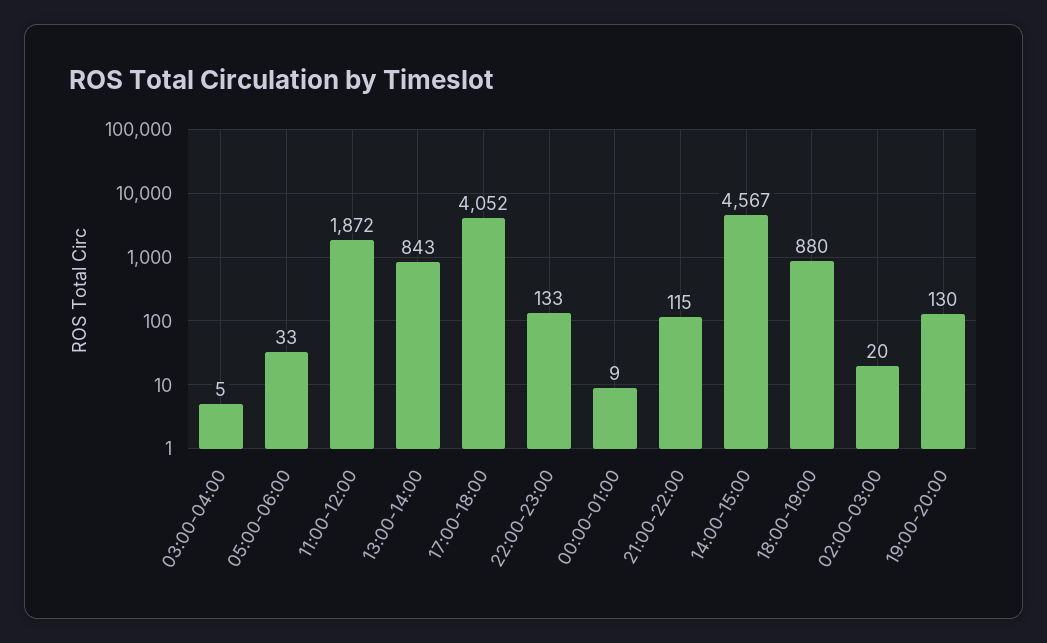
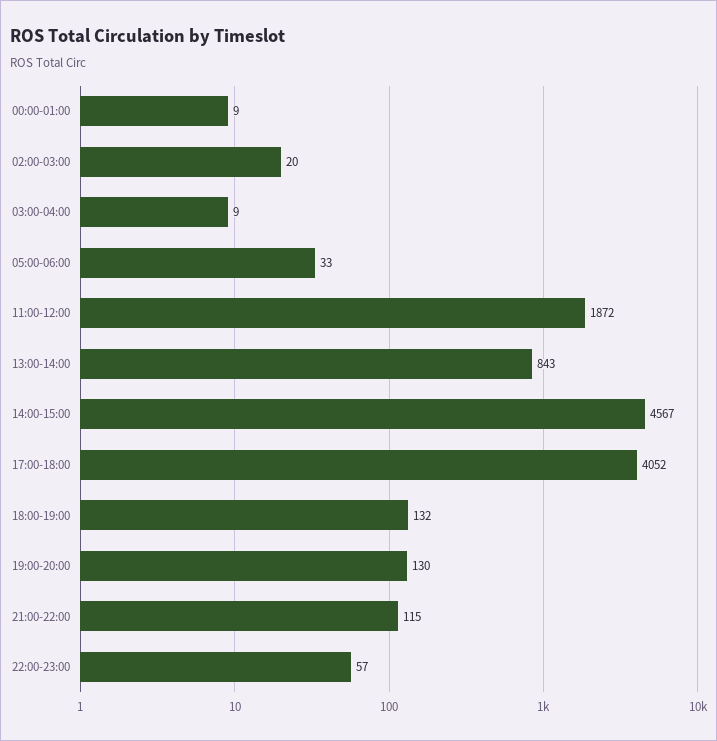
03:00-04:00: 5 -> 9
22:00-23:00: 133 -> 57
18:00-19:00: 880 -> 132

